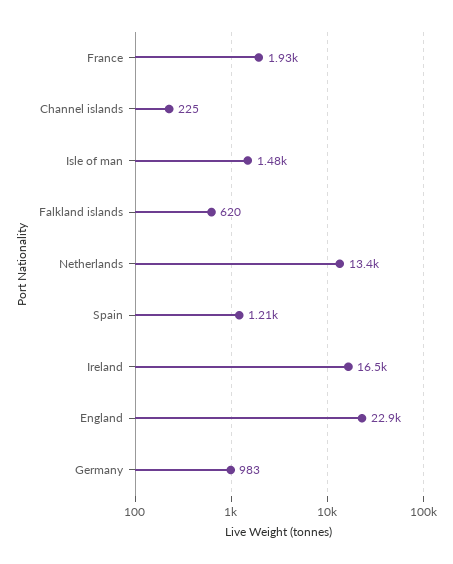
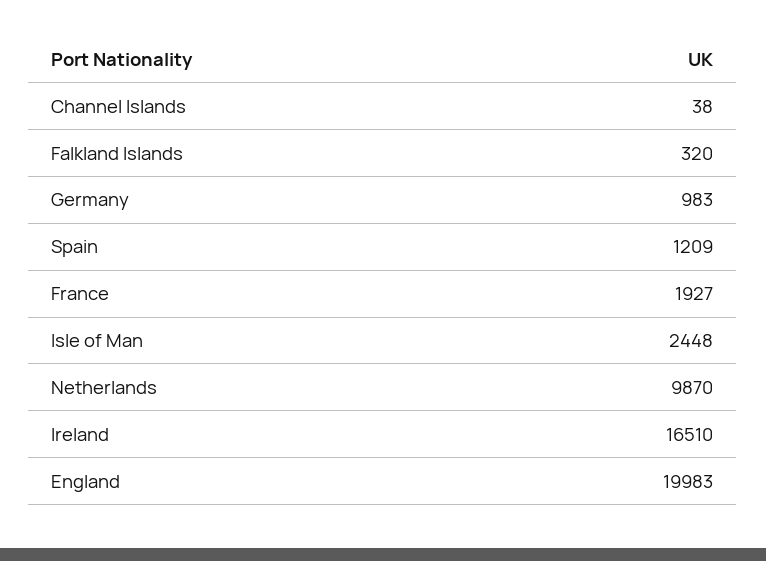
Channel islands: 225 -> 38
Isle of man: 1480 -> 2448
Falkland islands: 620 -> 320
Netherlands: 13400 -> 9870
England: 22900 -> 19983

